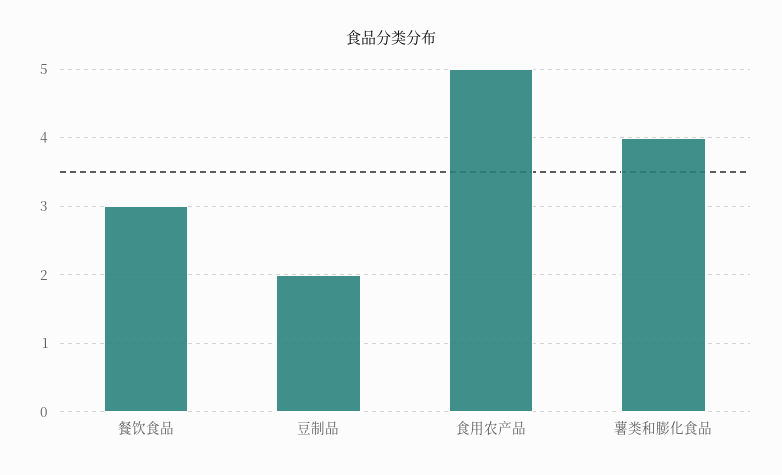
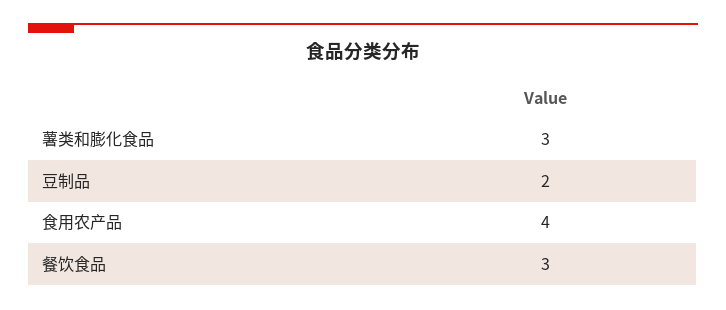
食用农产品: 5 -> 4
薯类和膨化食品: 4 -> 3

